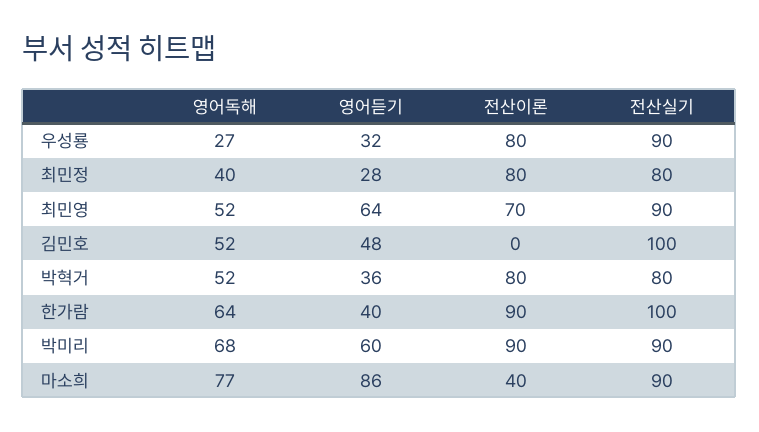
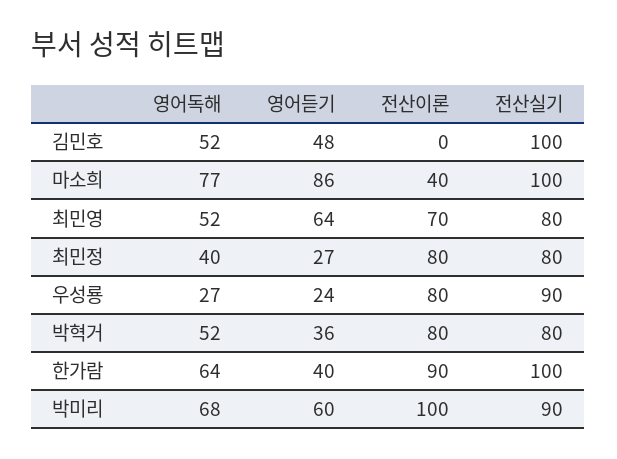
영어듣기, 우성룡: 32 -> 24
영어듣기, 최민정: 28 -> 27
전산실기, 최민영: 90 -> 80
전산이론, 박미리: 90 -> 100
전산실기, 마소희: 90 -> 100

